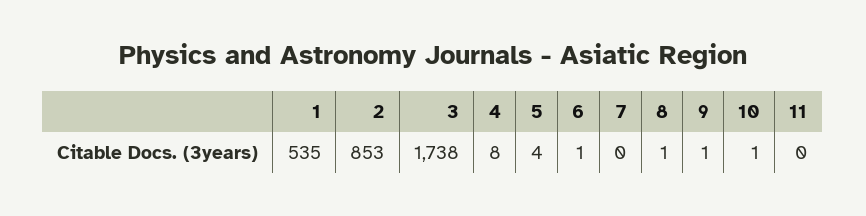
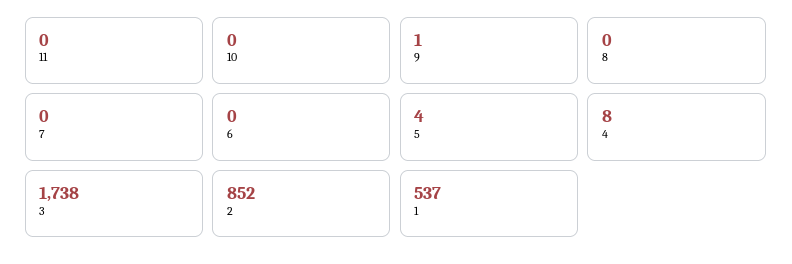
1: 535 -> 537
2: 853 -> 852
6: 1 -> 0
8: 1 -> 0
10: 1 -> 0

